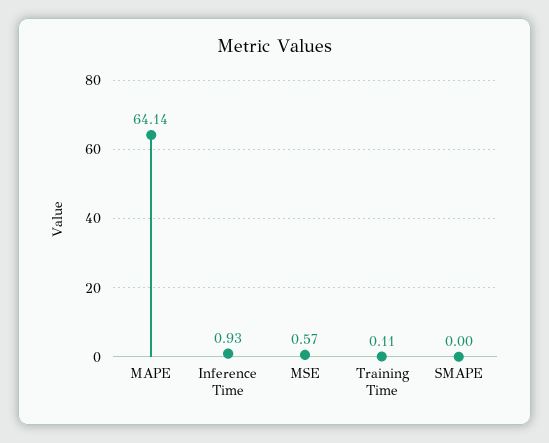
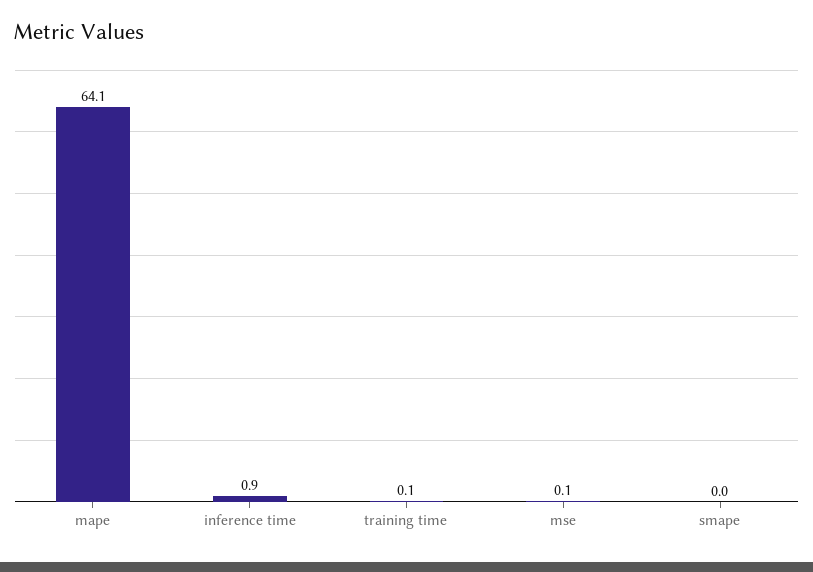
MSE: 0.57 -> 0.1

